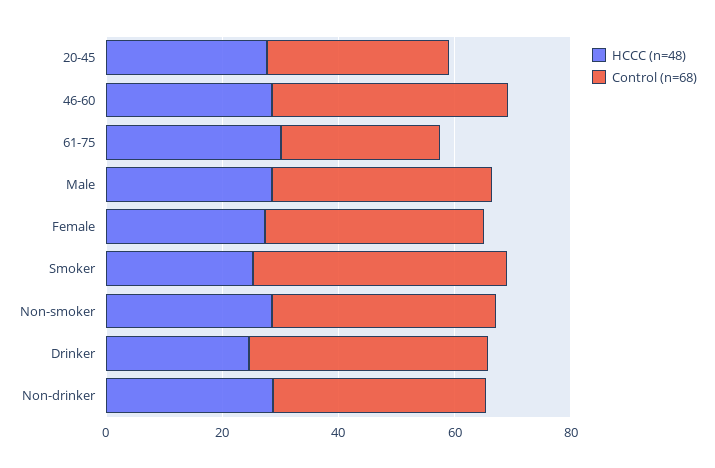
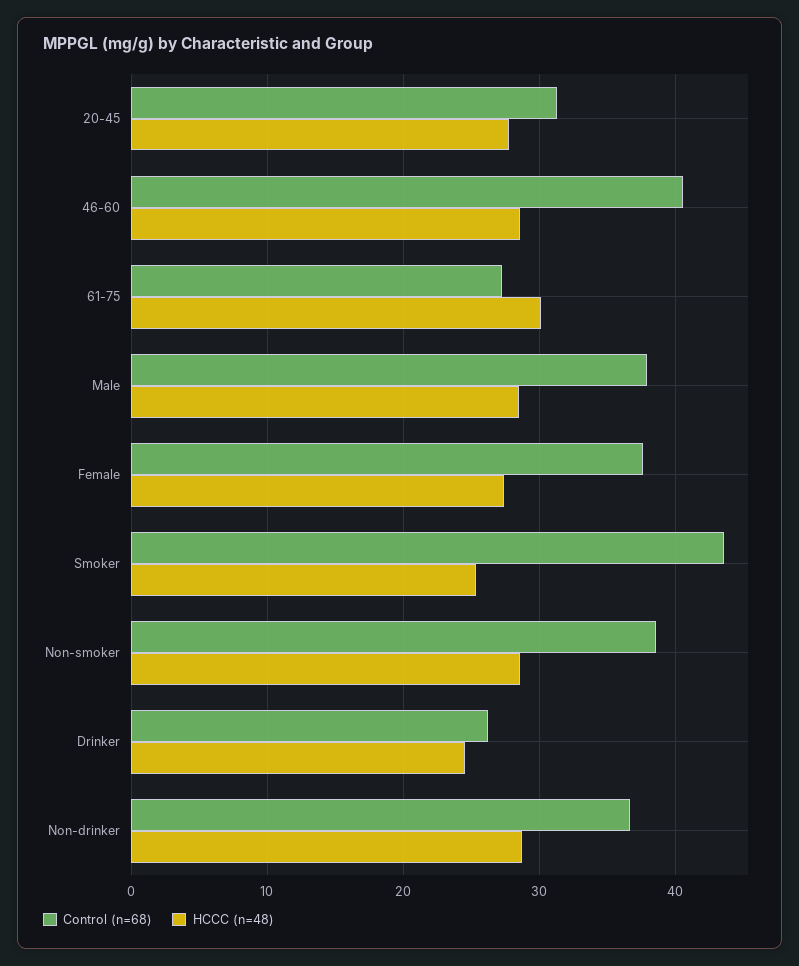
Control (n=68), Drinker: 40 -> 26

